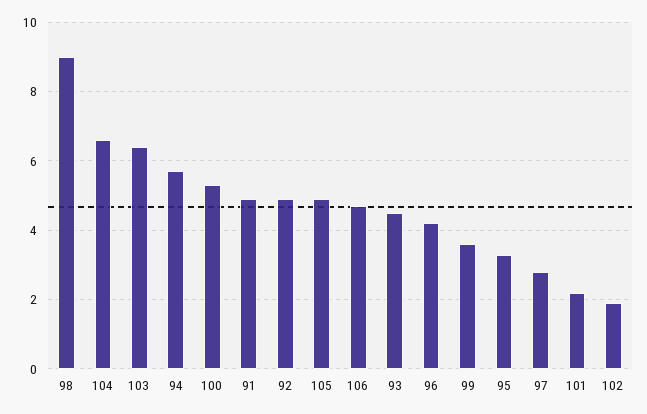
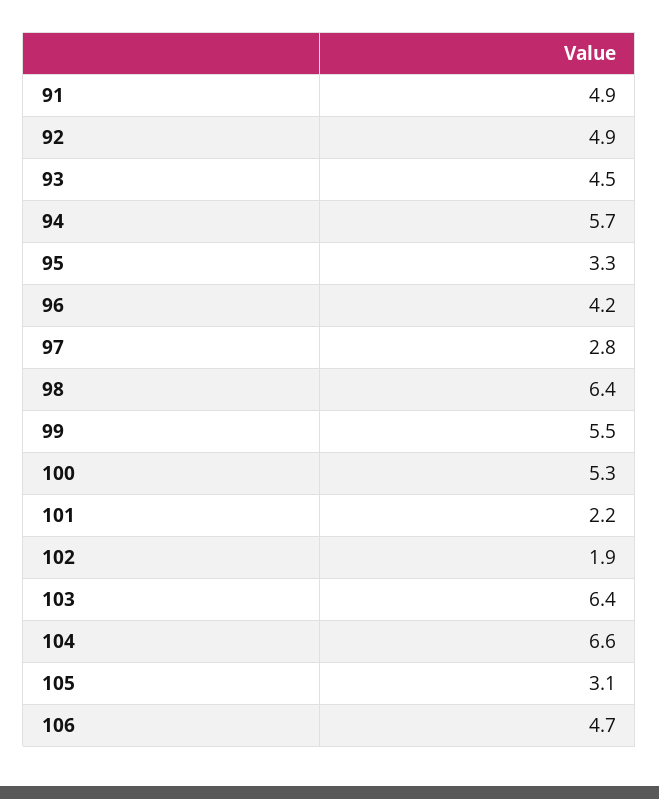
98: 9 -> 6.4
105: 5 -> 3.1
99: 3.5 -> 5.5

